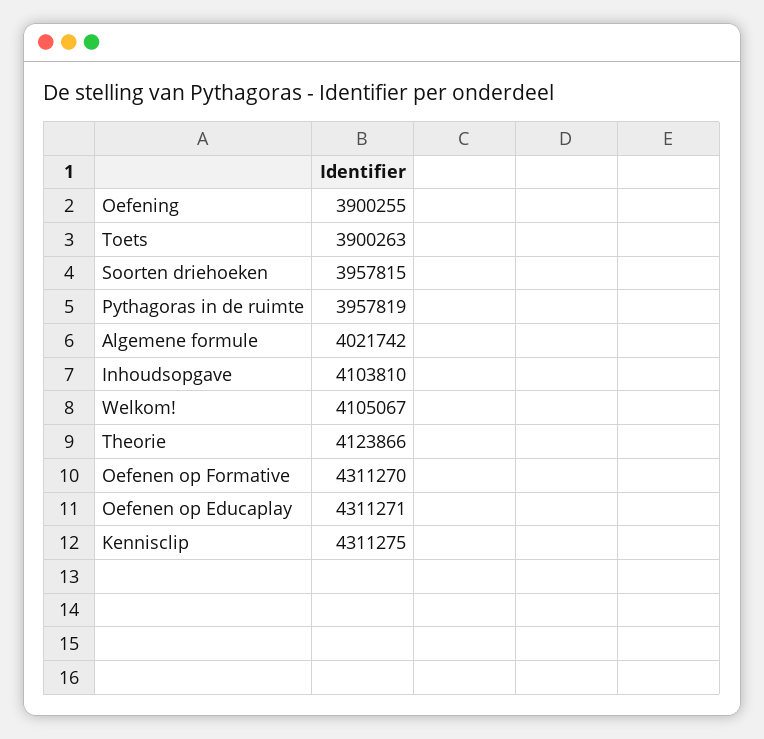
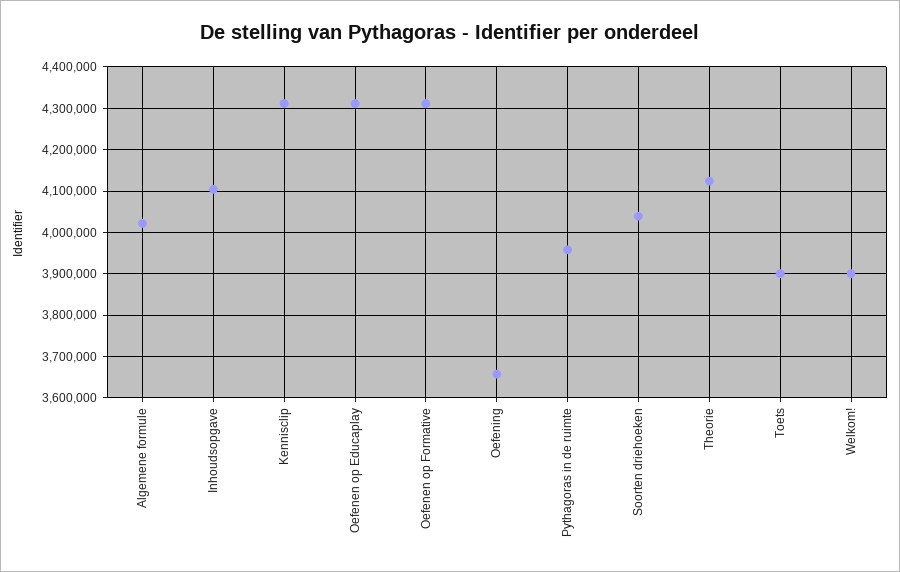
Oefening: 3900255 -> 3660000
Soorten driehoeken: 3957815 -> 4040000
Welkom!: 4105067 -> 3900000

